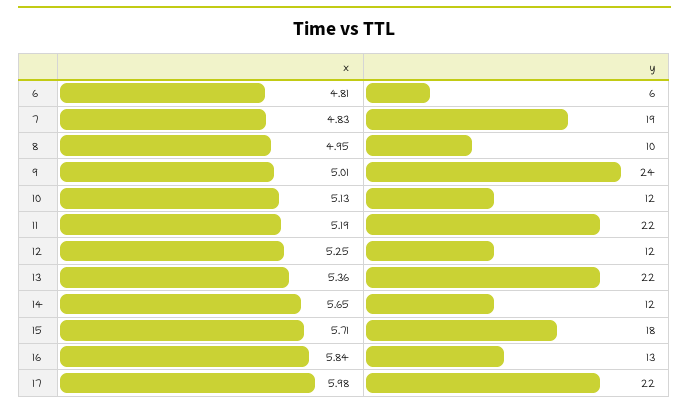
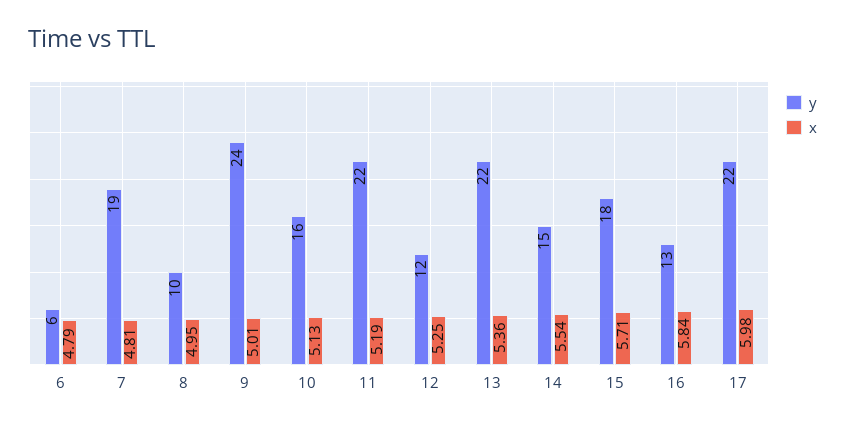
x, 6: 4.81 -> 4.79
x, 7: 4.83 -> 4.81
y, 10: 12 -> 16
x, 14: 5.65 -> 5.54
y, 14: 12 -> 15

